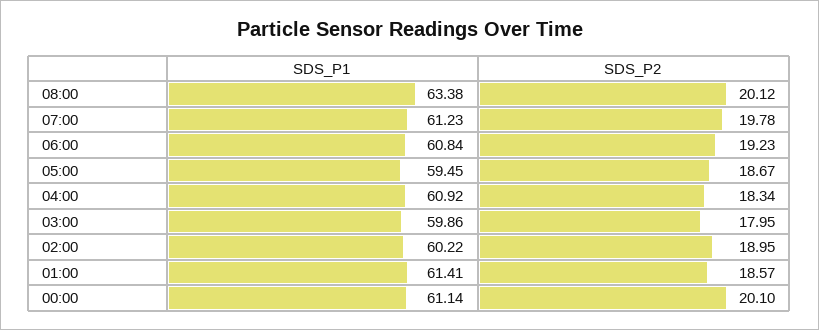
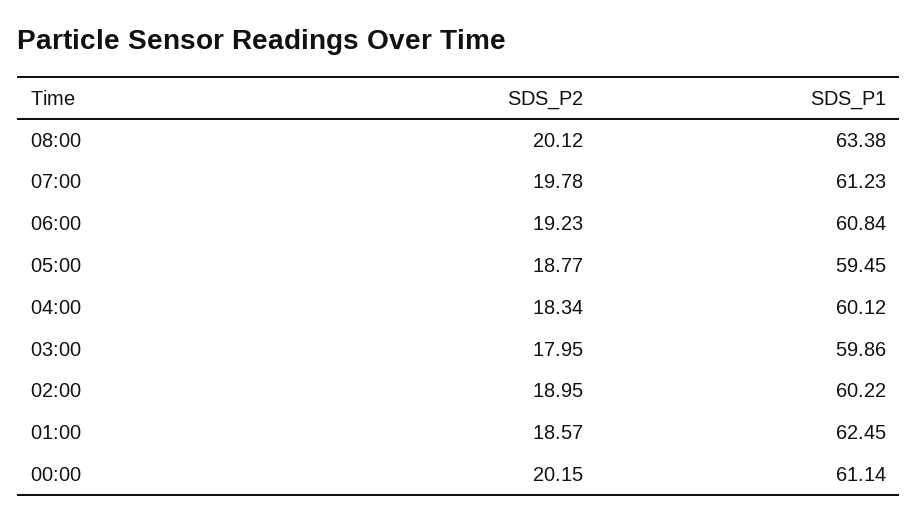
SDS_P2, 05:00: 18.67 -> 18.77
SDS_P1, 04:00: 60.92 -> 60.12
SDS_P1, 01:00: 61.41 -> 62.45
SDS_P2, 00:00: 20.1 -> 20.15

